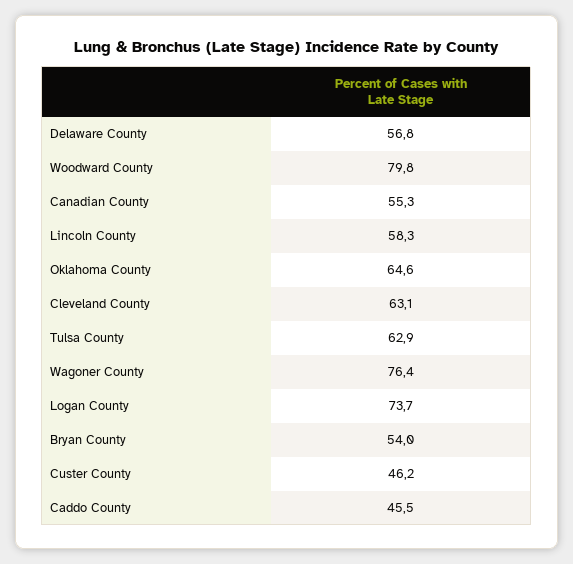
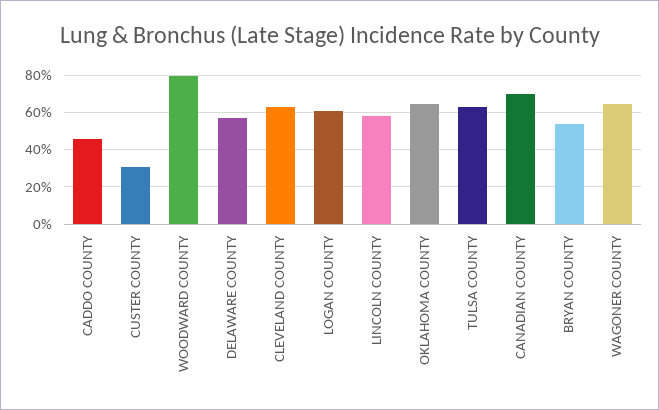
Canadian County: 55.3 -> 70
Wagoner County: 76.4 -> 65
Logan County: 73.7 -> 60
Custer County: 46.2 -> 30

